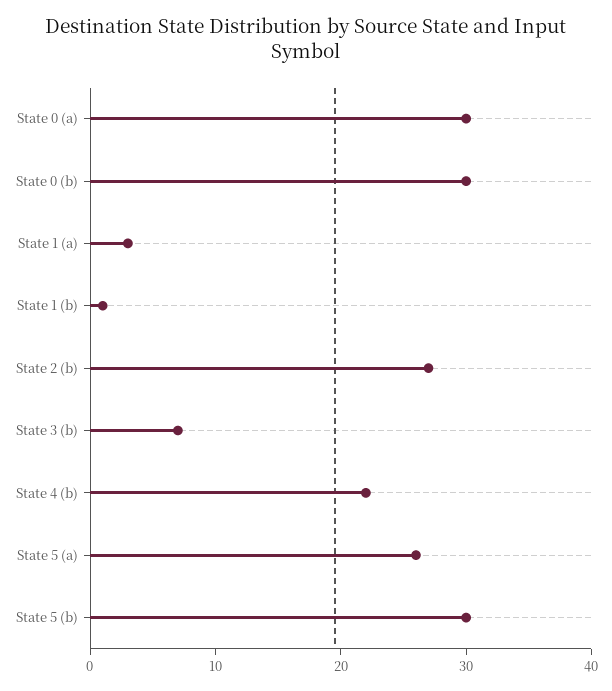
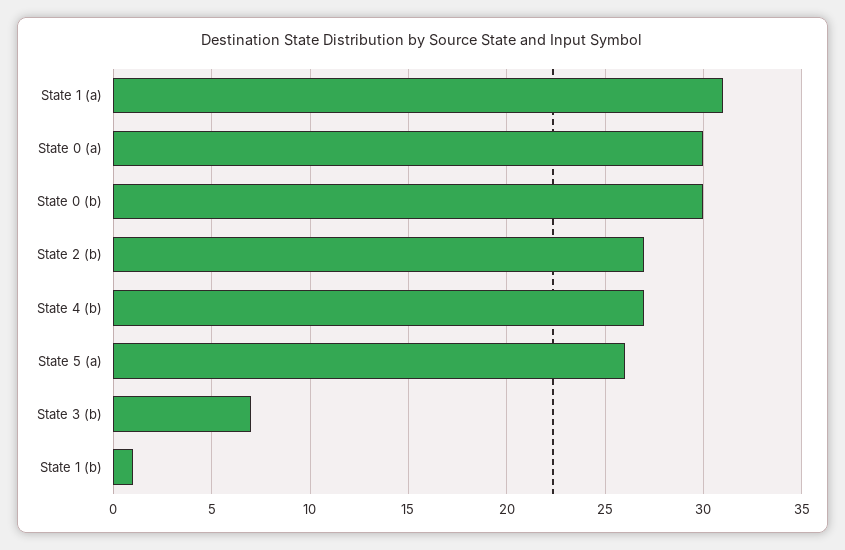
State 1 (a): 3 -> 31
State 4 (b): 22 -> 27
State 5 (b): 30 -> none

